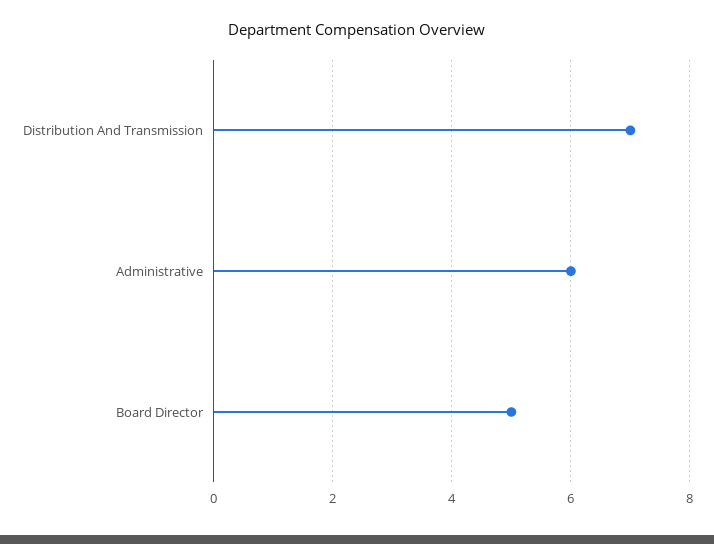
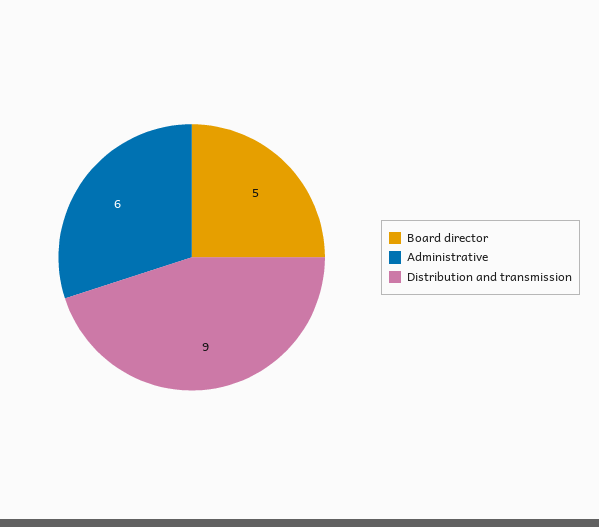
Distribution And Transmission: 7 -> 9

